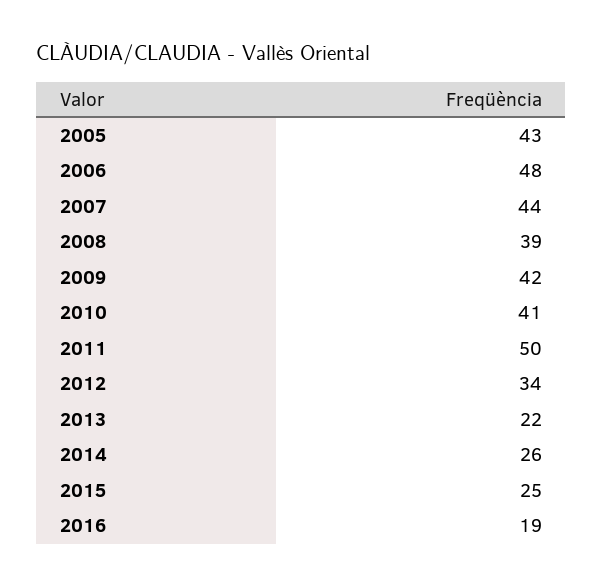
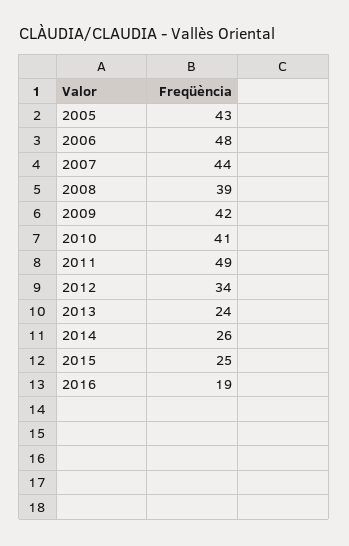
2011: 50 -> 49
2013: 22 -> 24

